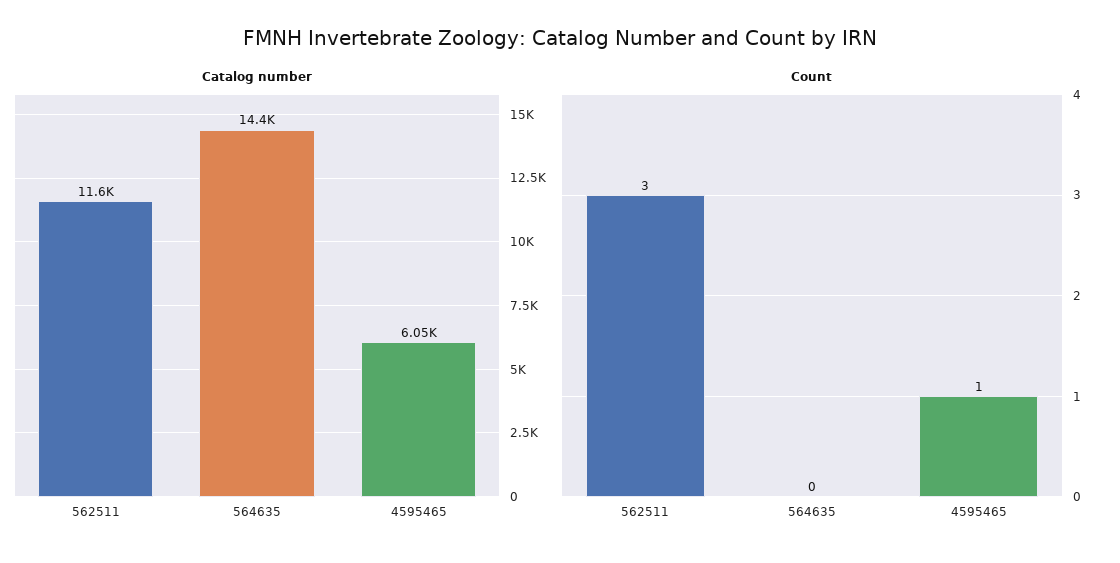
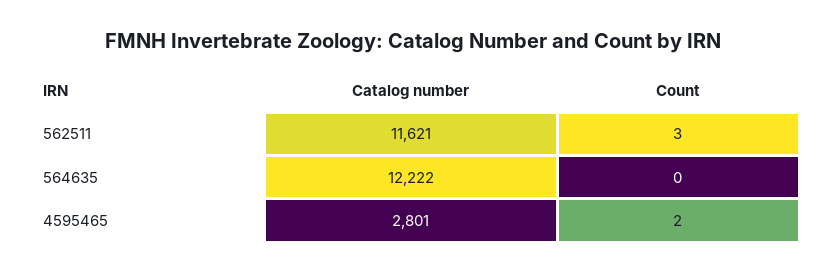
Catalog number, 564635: 14400 -> 12222
Catalog number, 4595465: 6050 -> 2801
Count, 4595465: 1 -> 2

